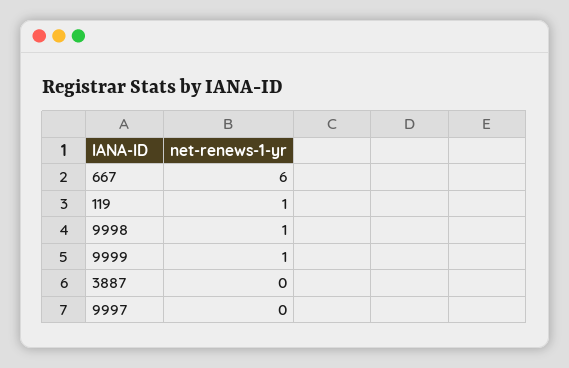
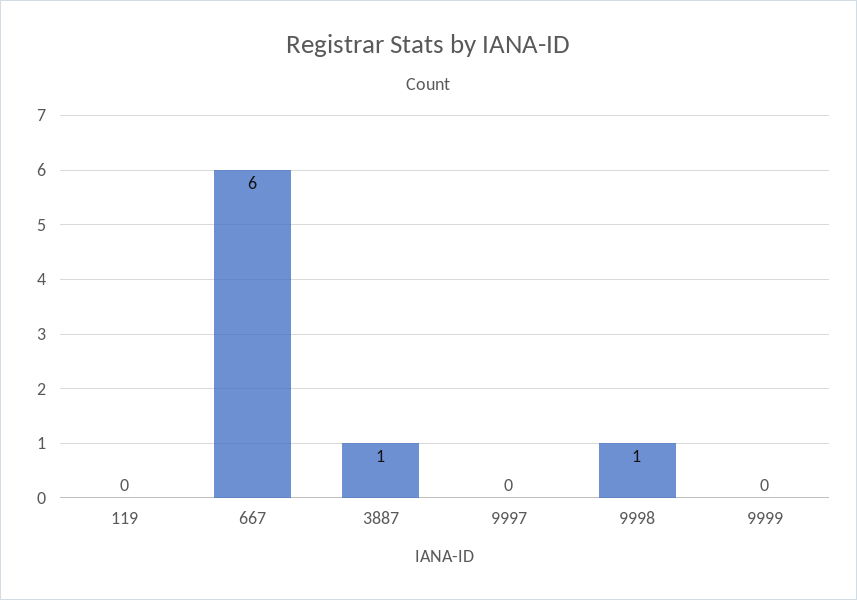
119: 1 -> 0
9999: 1 -> 0
3887: 0 -> 1

